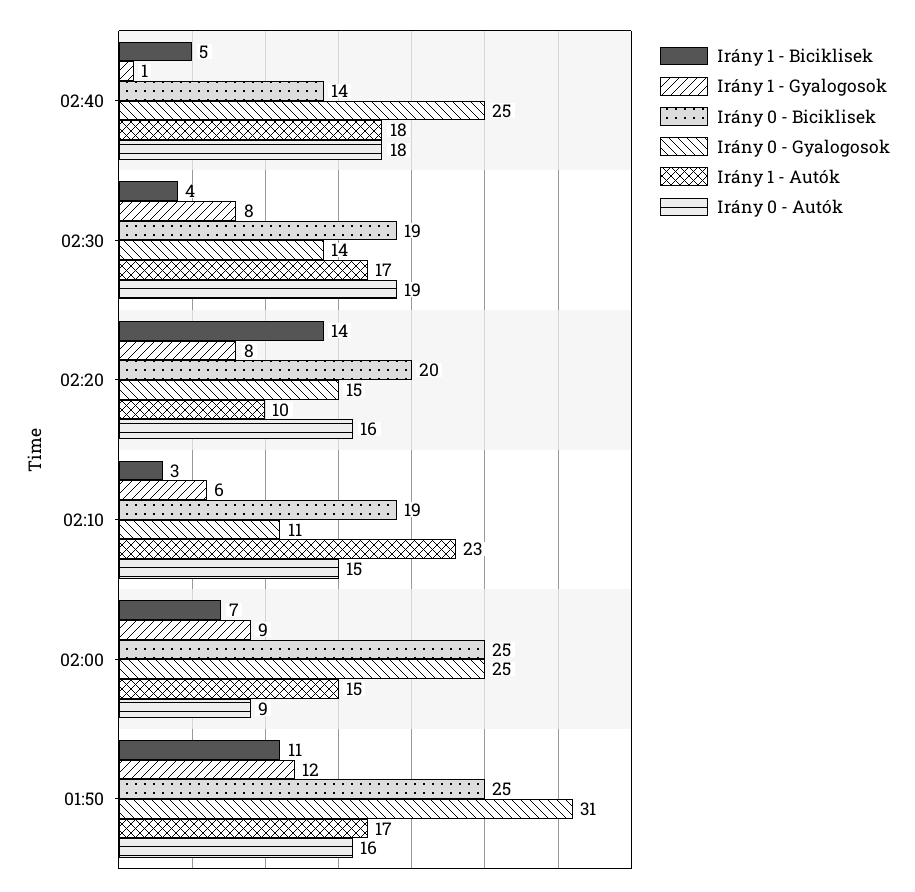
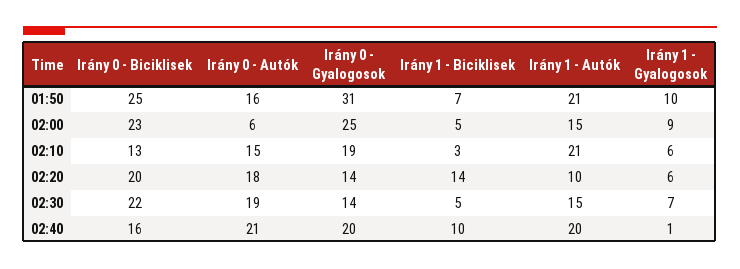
Irány 1 - Biciklisek, 02:40: 5 -> 10
Irány 0 - Biciklisek, 02:40: 14 -> 16
Irány 0 - Gyalogosok, 02:40: 25 -> 20
Irány 1 - Autók, 02:40: 18 -> 20
Irány 0 - Autók, 02:40: 18 -> 21
Irány 1 - Biciklisek, 02:30: 4 -> 5
Irány 1 - Gyalogosok, 02:30: 8 -> 7
Irány 0 - Biciklisek, 02:30: 19 -> 22
Irány 1 - Autók, 02:30: 17 -> 15
Irány 1 - Gyalogosok, 02:20: 8 -> 6
Irány 0 - Gyalogosok, 02:20: 15 -> 14
Irány 0 - Autók, 02:20: 16 -> 18
Irány 0 - Biciklisek, 02:10: 19 -> 13
Irány 0 - Gyalogosok, 02:10: 11 -> 19
Irány 1 - Autók, 02:10: 23 -> 21
Irány 1 - Biciklisek, 02:00: 7 -> 5
Irány 0 - Biciklisek, 02:00: 25 -> 23
Irány 0 - Autók, 02:00: 9 -> 6
Irány 1 - Biciklisek, 01:50: 11 -> 7
Irány 1 - Gyalogosok, 01:50: 12 -> 10
Irány 1 - Autók, 01:50: 17 -> 21

